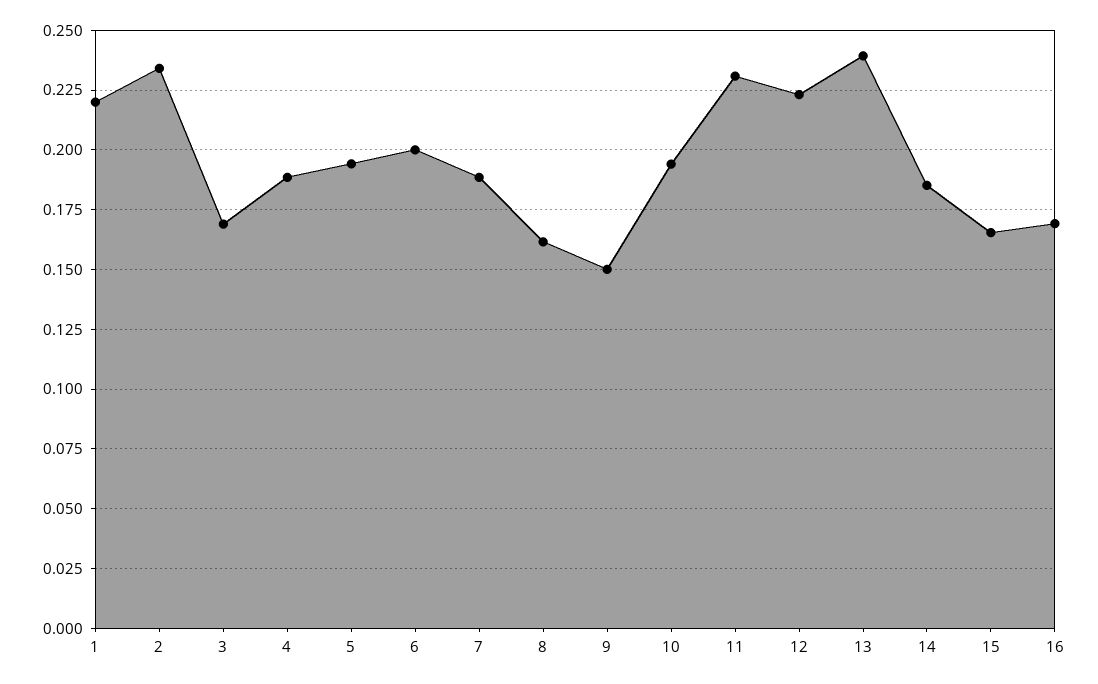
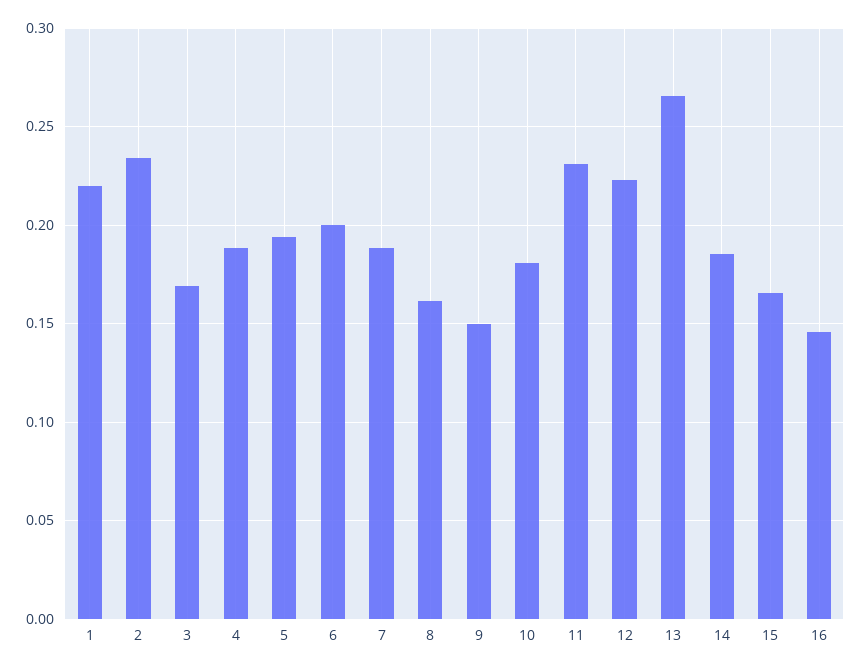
10: 0.195 -> 0.18
13: 0.24 -> 0.265
16: 0.17 -> 0.145

